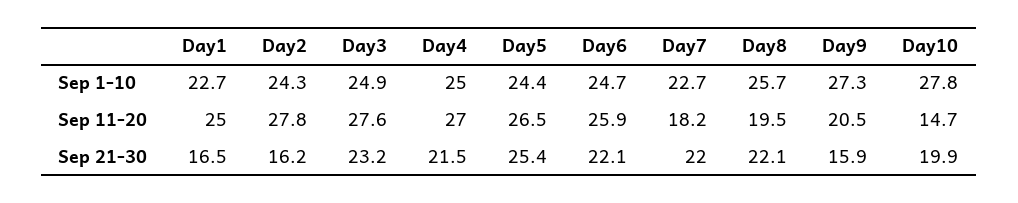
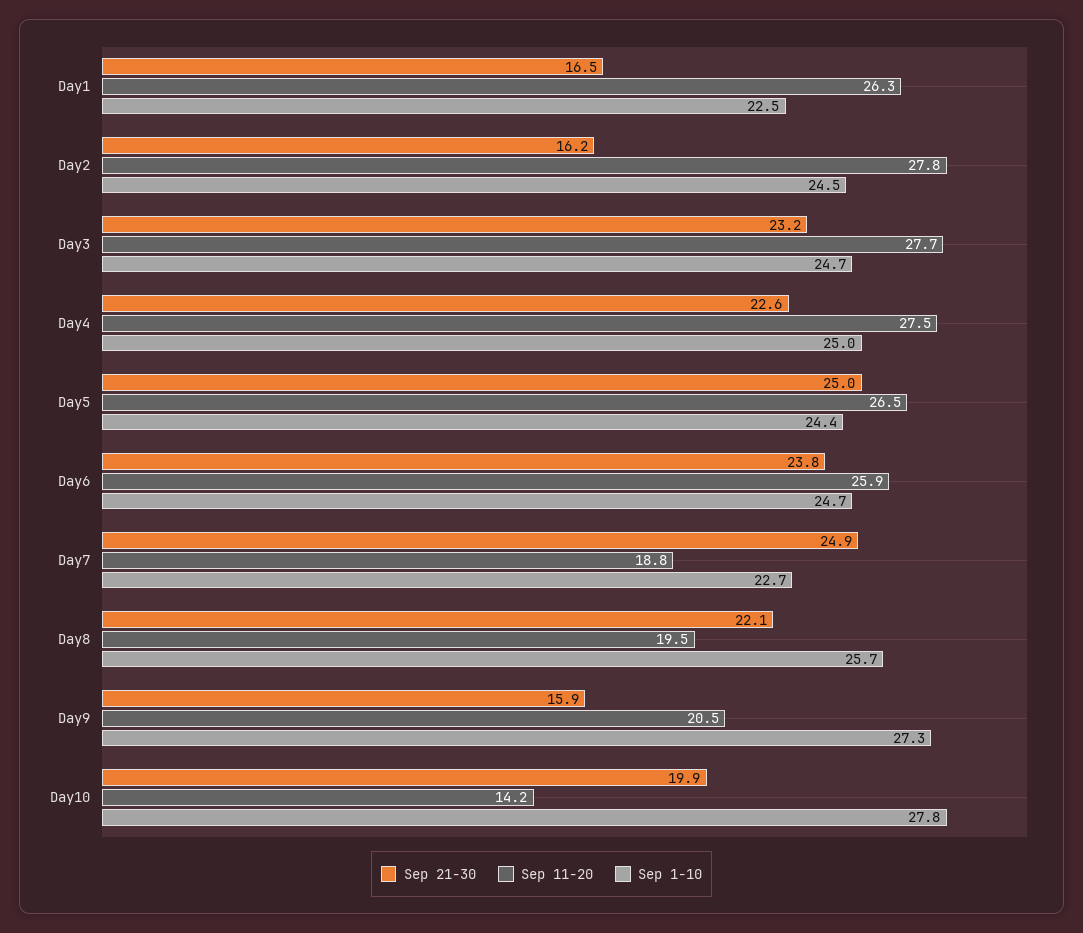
Sep 1-10, Day1: 22.7 -> 22.5
Sep 1-10, Day2: 24.3 -> 24.5
Sep 1-10, Day3: 24.9 -> 24.7
Sep 11-20, Day1: 25 -> 26.3
Sep 11-20, Day3: 27.6 -> 27.7
Sep 11-20, Day4: 27 -> 27.5
Sep 11-20, Day7: 18.2 -> 18.8
Sep 11-20, Day10: 14.7 -> 14.2
Sep 21-30, Day4: 21.5 -> 22.6
Sep 21-30, Day5: 25.4 -> 25
Sep 21-30, Day6: 22.1 -> 23.8
Sep 21-30, Day7: 22 -> 24.9

